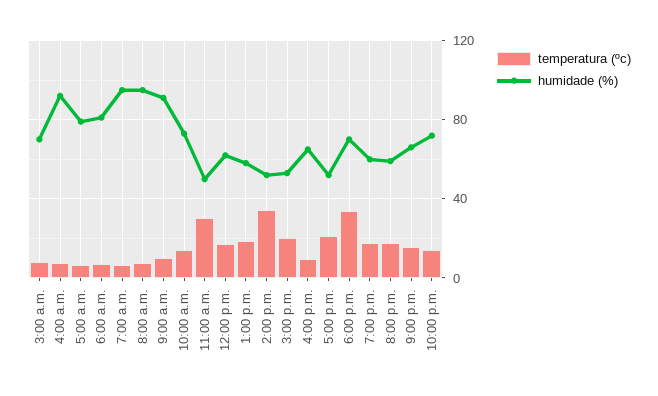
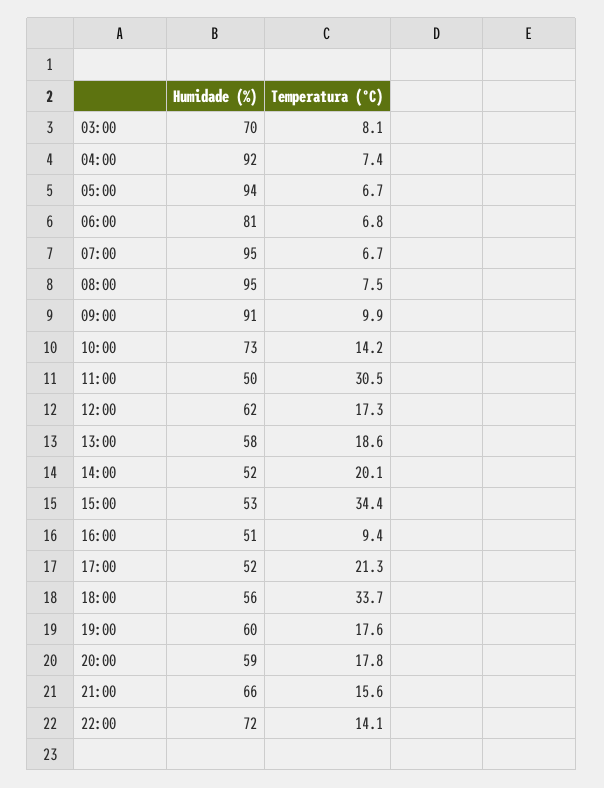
humidade (%), 5:00 a.m.: 80 -> 94
temperatura (ºc), 2:00 p.m.: 35 -> 20.1
temperatura (ºc), 3:00 p.m.: 20 -> 34.4
humidade (%), 4:00 p.m.: 65 -> 51
humidade (%), 6:00 p.m.: 70 -> 56

